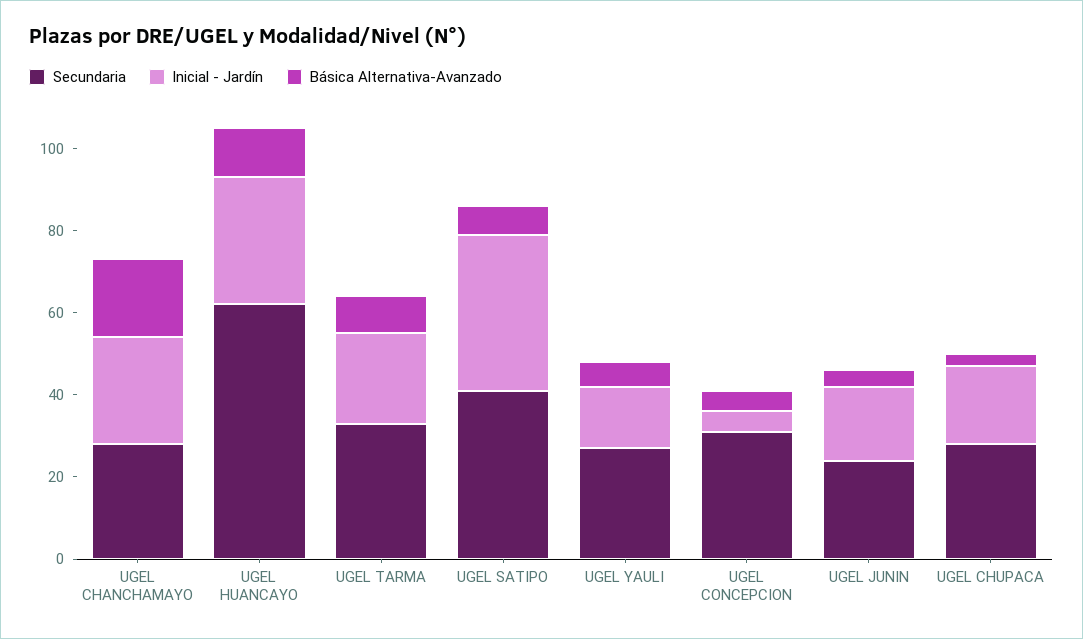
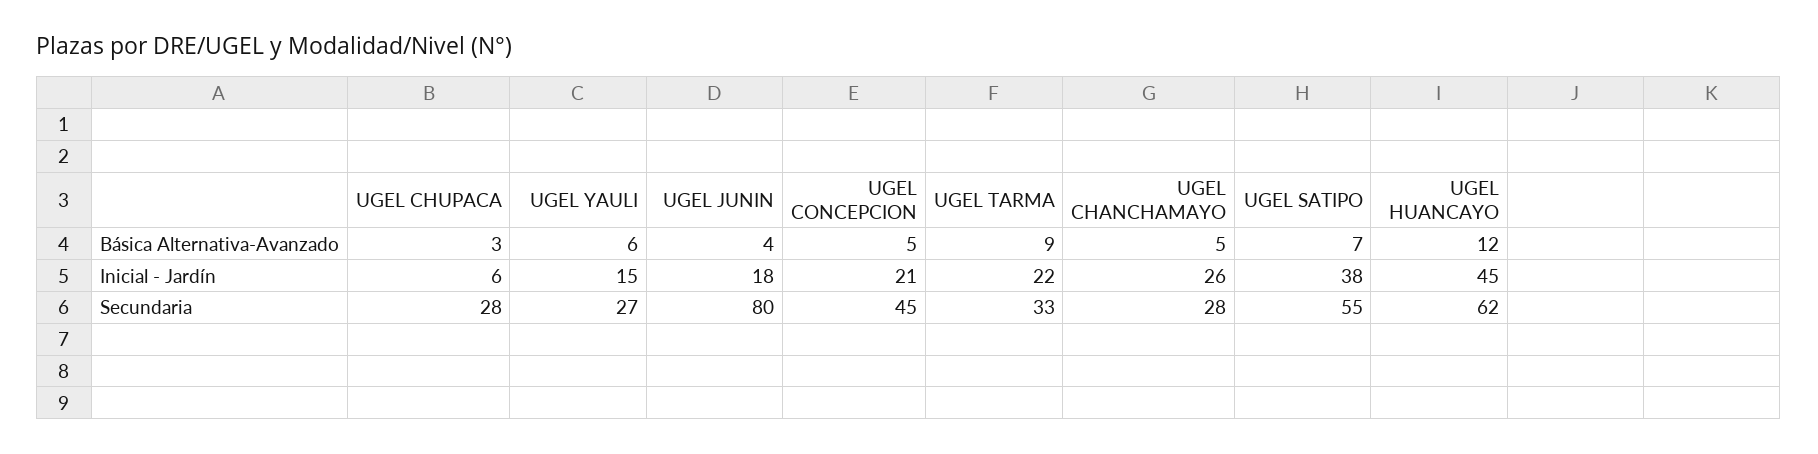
Básica Alternativa-Avanzado, UGEL CHANCHAMAYO: 20 -> 5
Inicial - Jardín, UGEL HUANCAYO: 30 -> 45
Secundaria, UGEL SATIPO: 40 -> 55
Secundaria, UGEL CONCEPCION: 30 -> 45
Inicial - Jardín, UGEL CONCEPCION: 5 -> 21
Secundaria, UGEL JUNIN: 25 -> 80
Inicial - Jardín, UGEL CHUPACA: 20 -> 6

